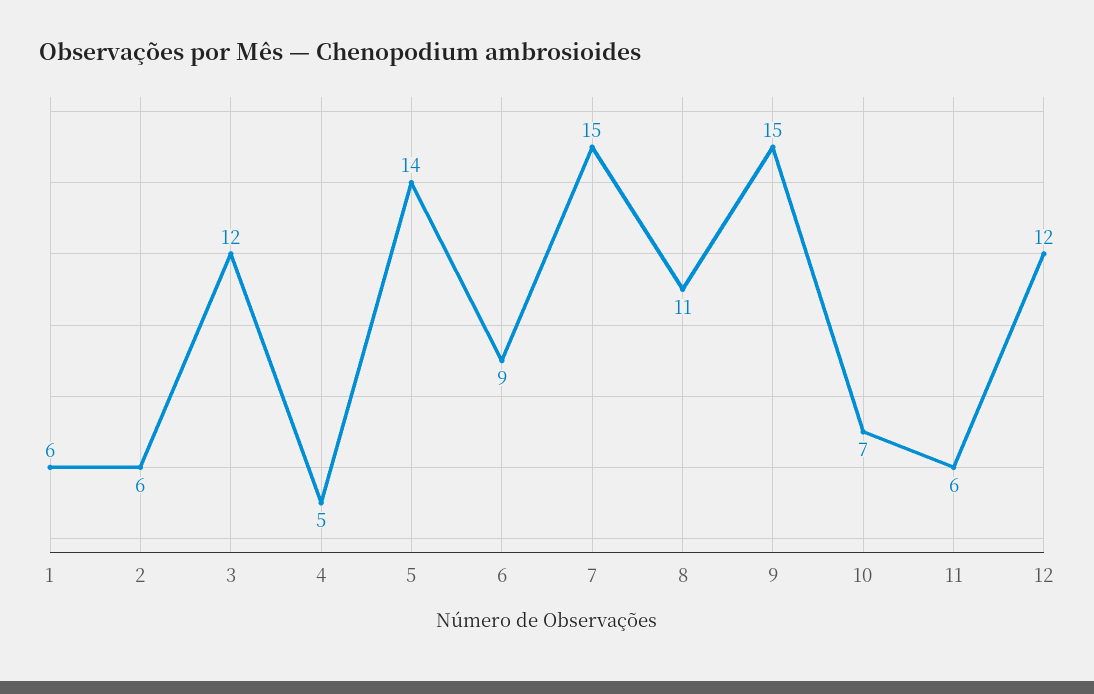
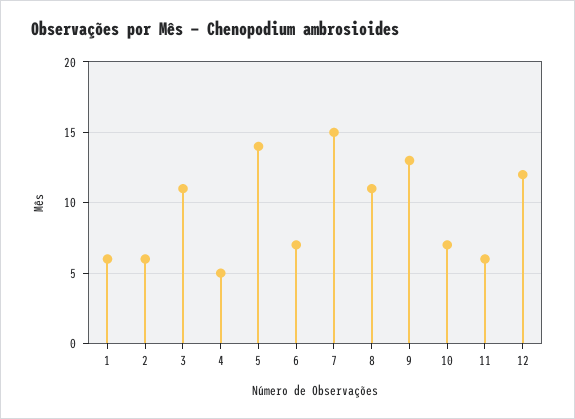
3: 12 -> 11
6: 9 -> 7
9: 15 -> 13

